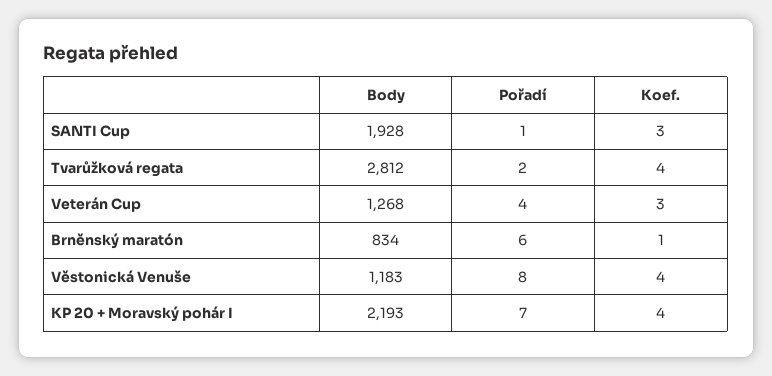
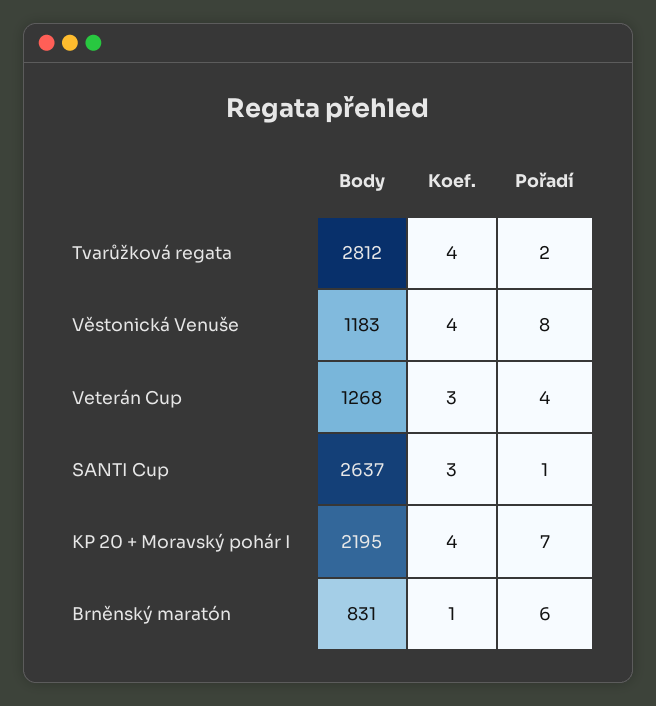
Body, SANTI Cup: 1928 -> 2637
Body, Brněnský maratón: 834 -> 831
Body, KP 20 + Moravský pohár I: 2193 -> 2195

